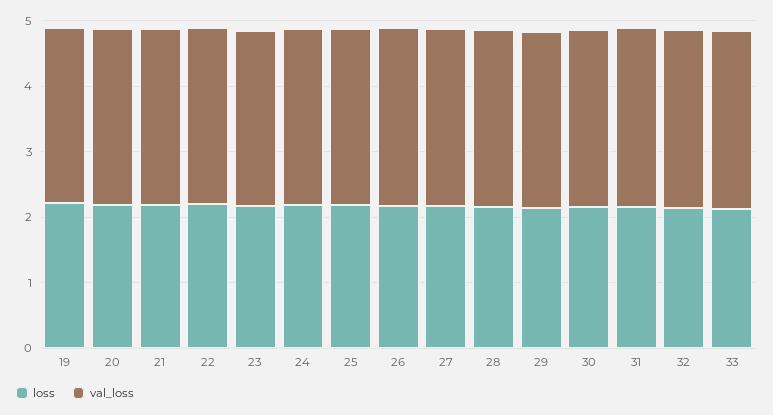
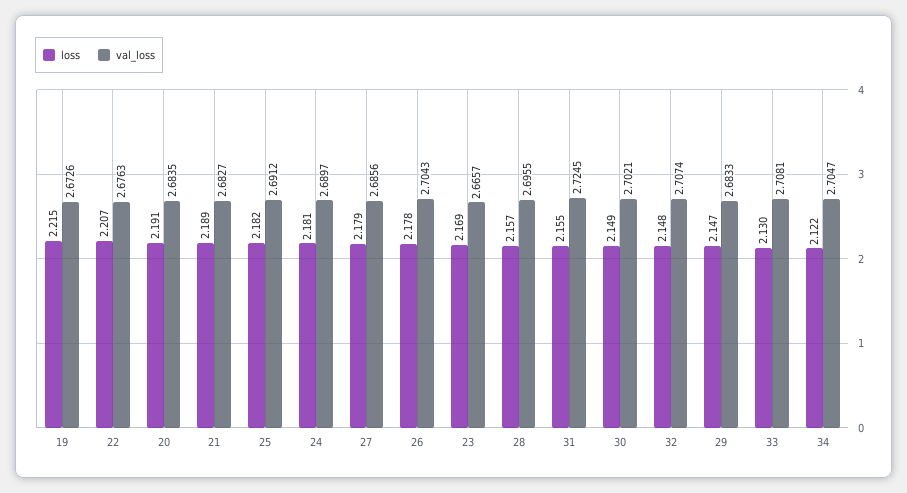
loss, 34: none -> 2.122
val_loss, 34: none -> 2.7047

